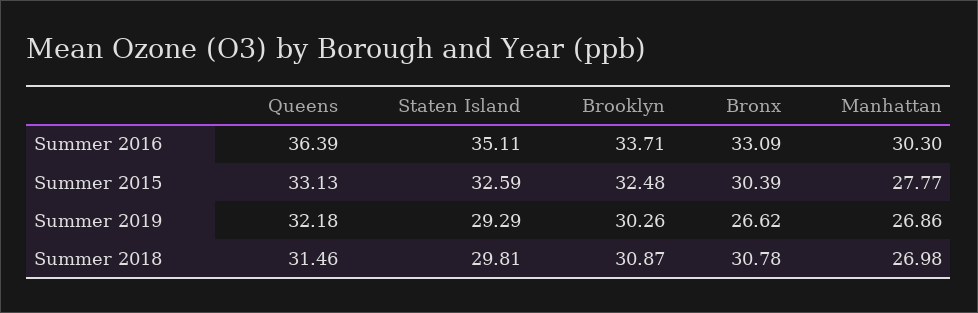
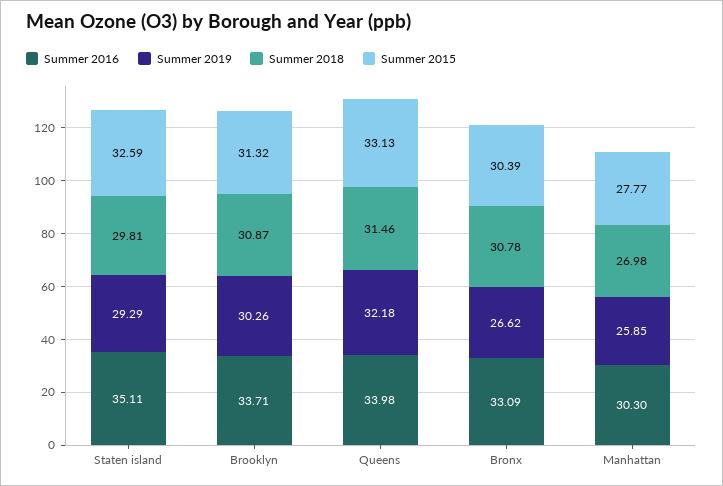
Summer 2016, Queens: 36.39 -> 33.98
Summer 2015, Brooklyn: 32.48 -> 31.32
Summer 2019, Manhattan: 26.86 -> 25.85

